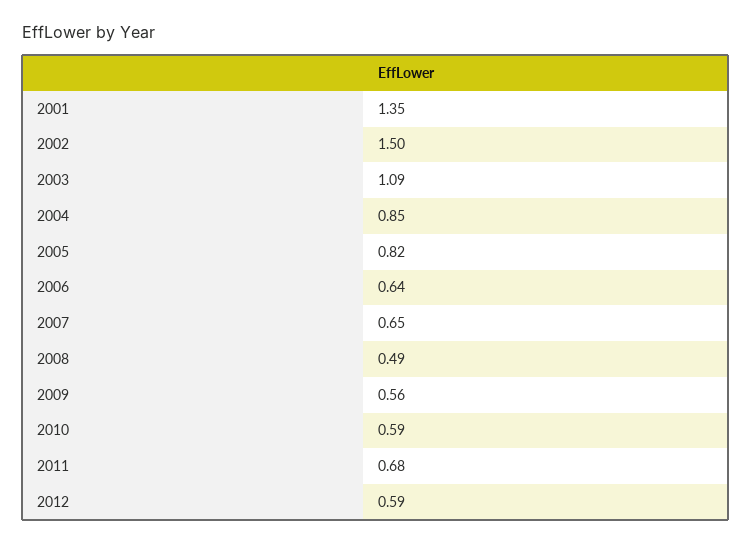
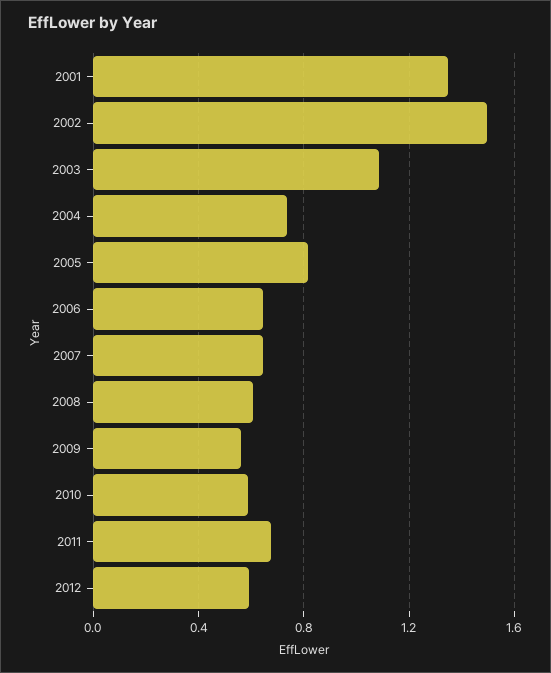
2004: 0.85 -> 0.75
2008: 0.49 -> 0.6

